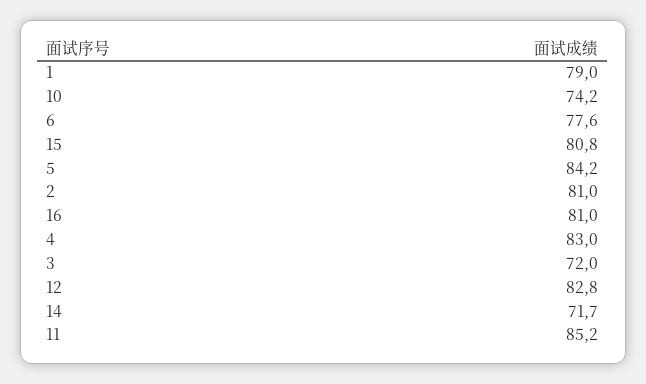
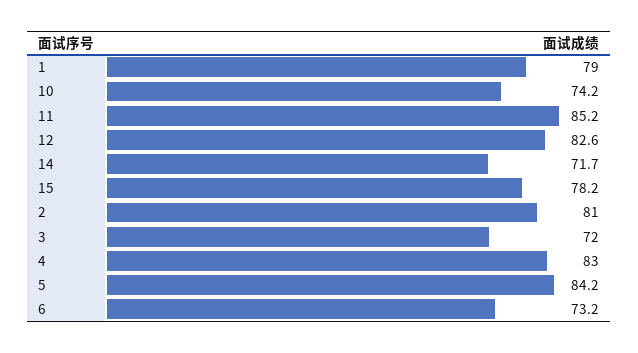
6: 77.6 -> 73.2
15: 80.8 -> 78.2
16: 81 -> none
12: 82.8 -> 82.6

